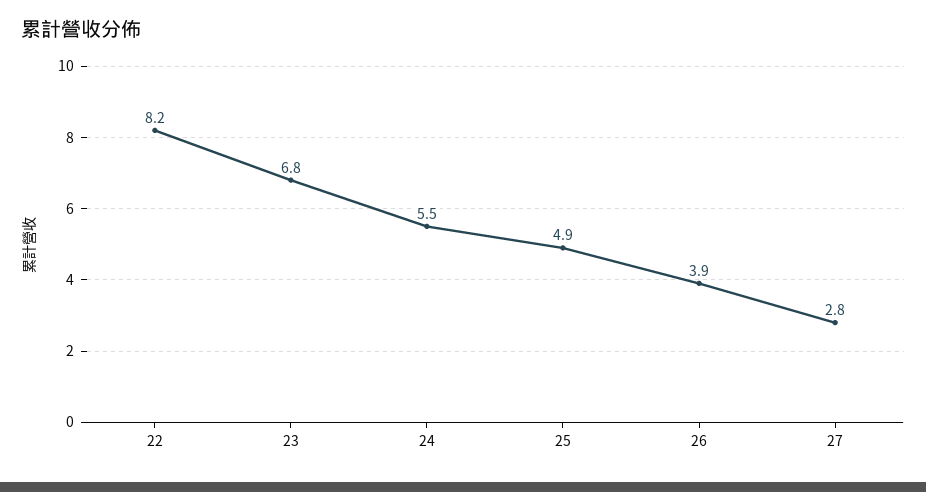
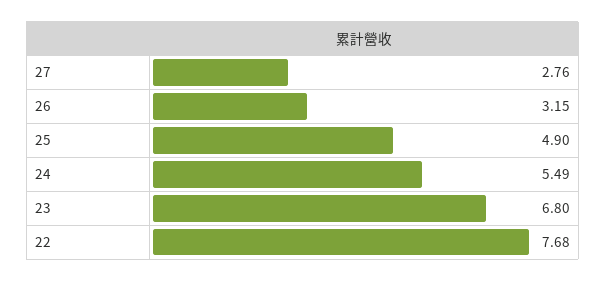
22: 8.2 -> 7.68
26: 3.9 -> 3.15

